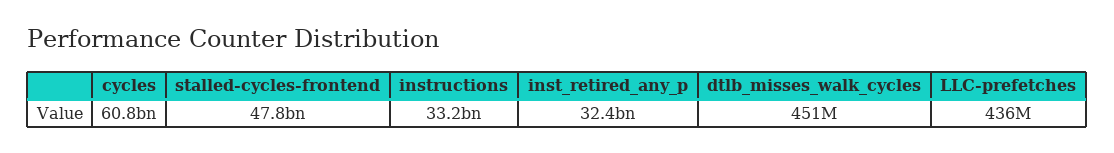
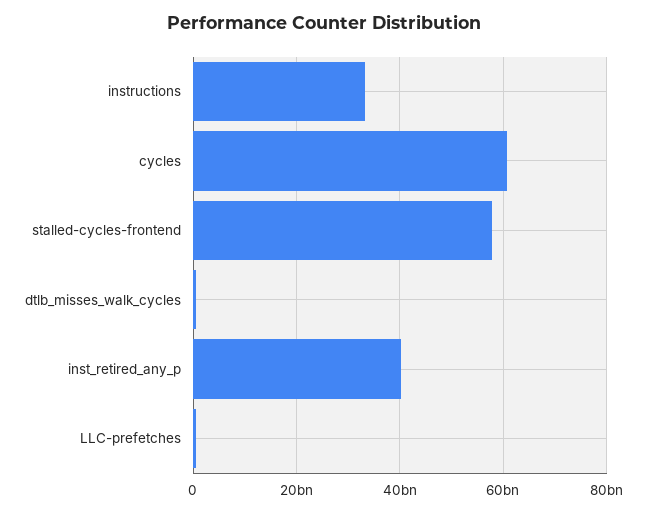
stalled-cycles-frontend: 47800000000 -> 58000000000
inst_retired_any_p: 32400000000 -> 40000000000

